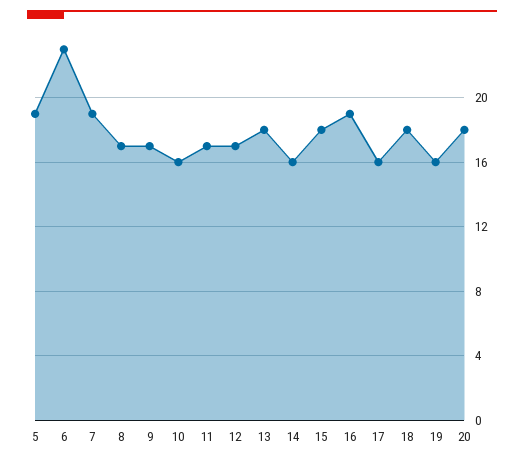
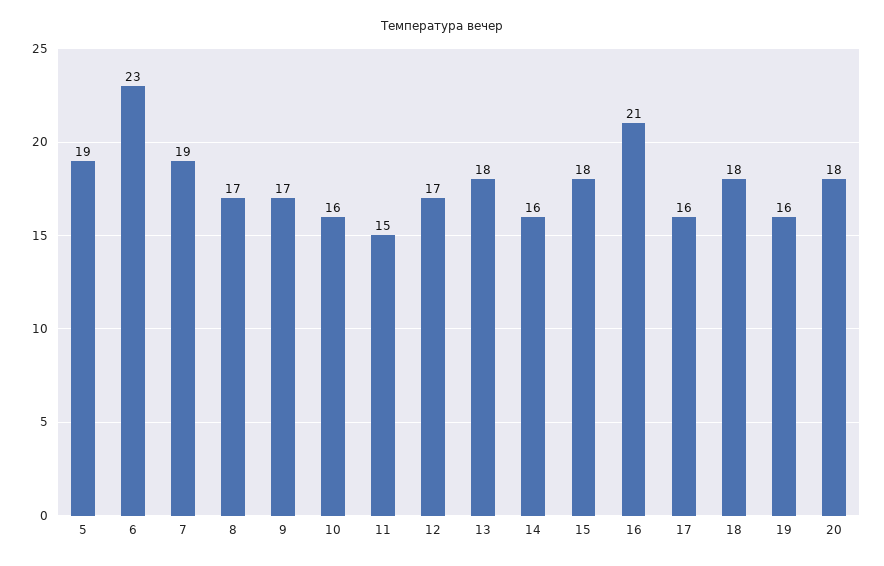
11: 17 -> 15
16: 19 -> 21

